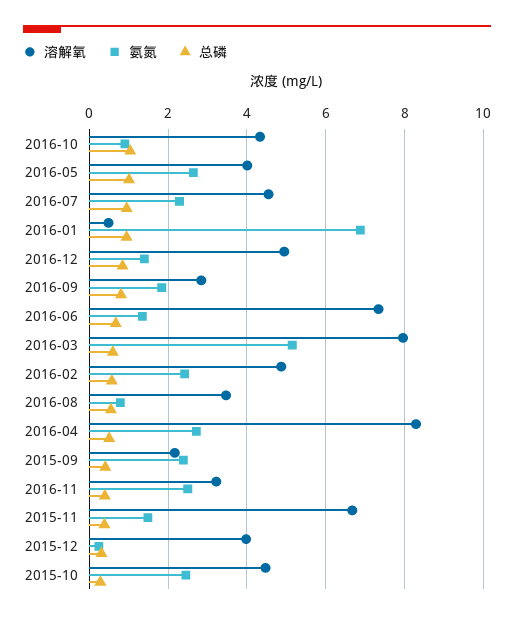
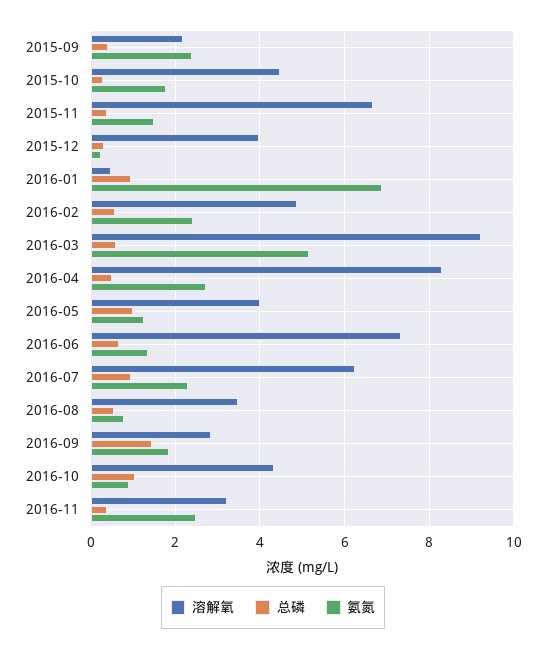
氨氮, 2016-05: 2.6 -> 1.2
溶解氧, 2016-07: 4.6 -> 6.2
溶解氧, 2016-12: 5 -> none
氨氮, 2016-12: 1.4 -> none
总磷, 2016-12: 0.8 -> none
总磷, 2016-09: 0.8 -> 1.4
溶解氧, 2016-03: 8 -> 9.2
氨氮, 2015-10: 2.4 -> 1.8

